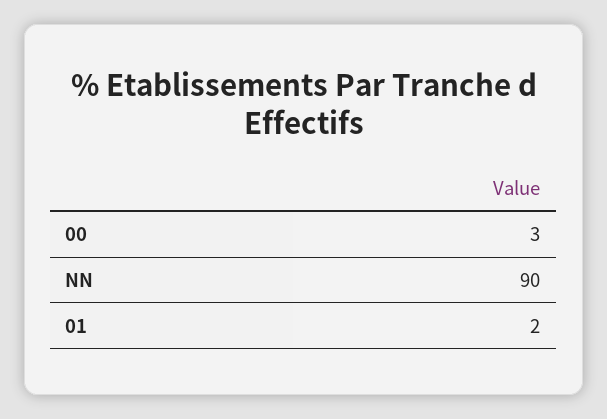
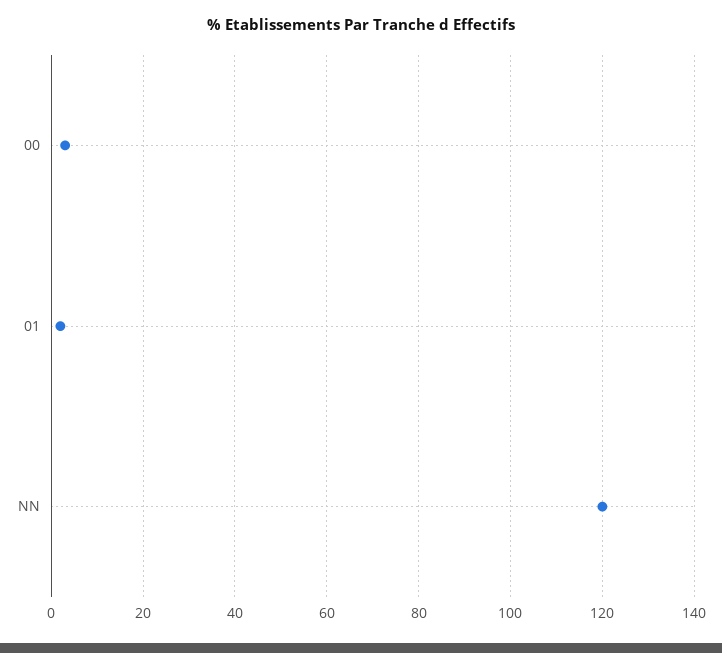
NN: 90 -> 120

